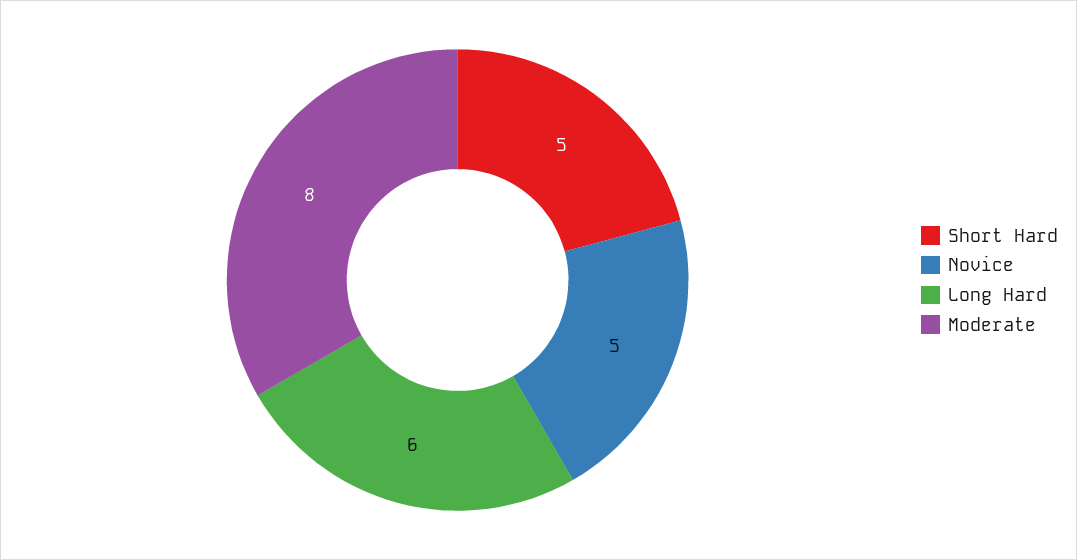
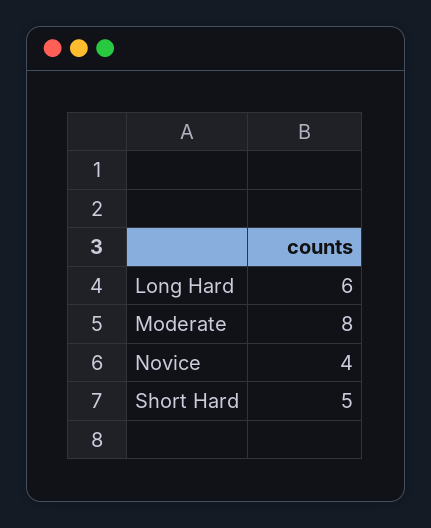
Novice: 5 -> 4

